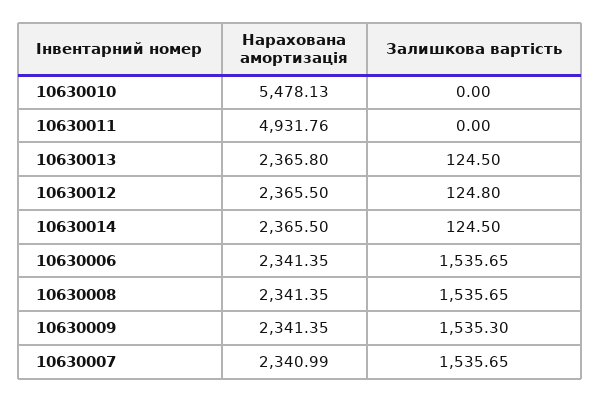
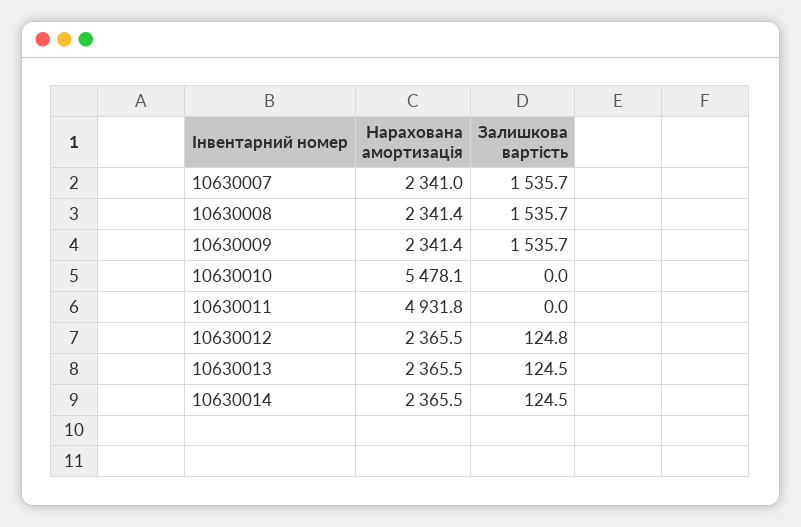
Нарахована амортизація, 10630013: 2365.8 -> 2365.5
Нарахована амортизація, 10630006: 2341.35 -> none
Залишкова вартість, 10630006: 1535.65 -> none
Залишкова вартість, 10630009: 1535.3 -> 1535.7

